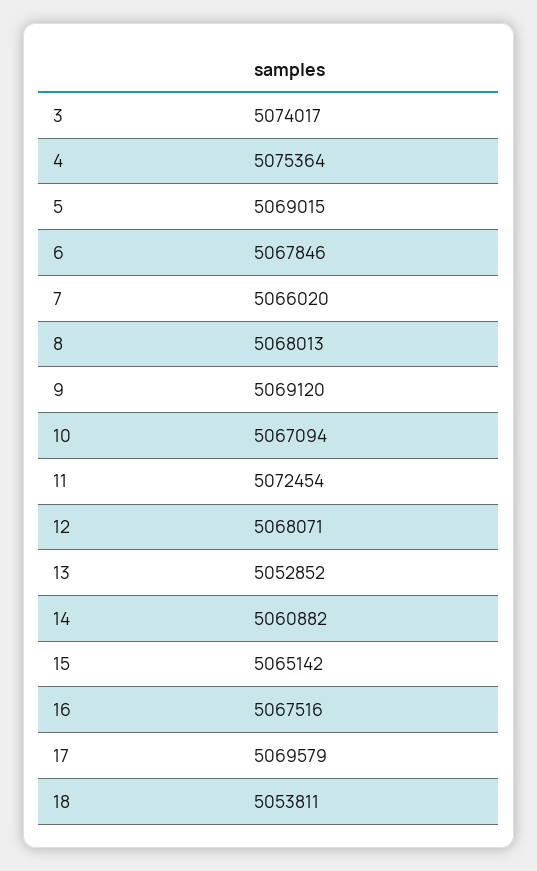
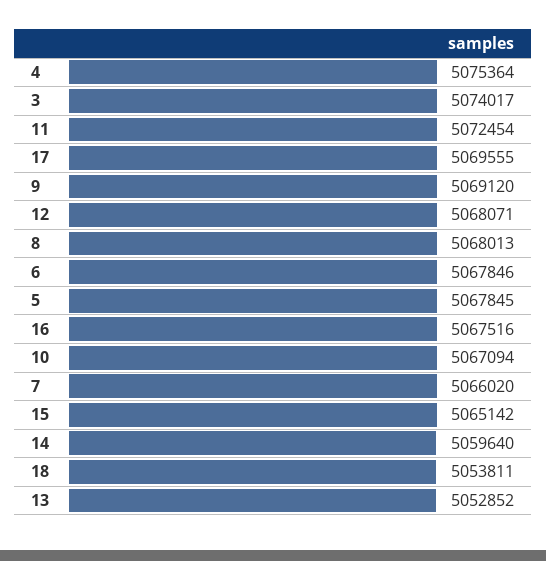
5: 5069015 -> 5067845
14: 5060882 -> 5059640
17: 5069579 -> 5069555

